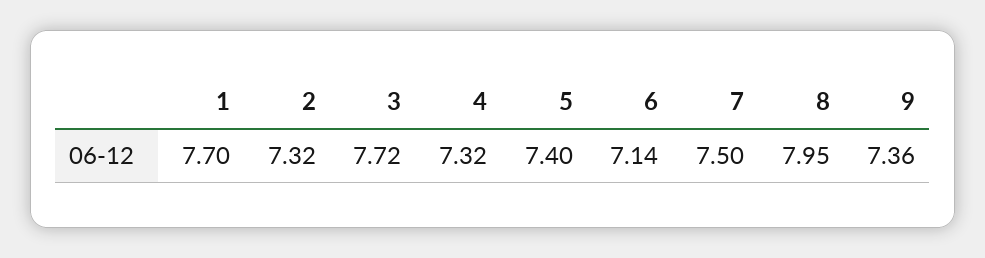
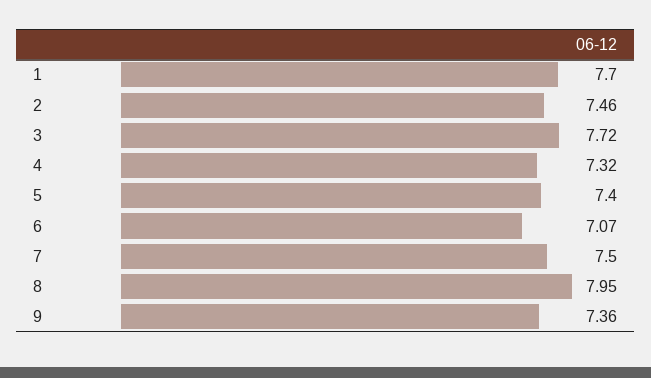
2: 7.32 -> 7.46
6: 7.14 -> 7.07

